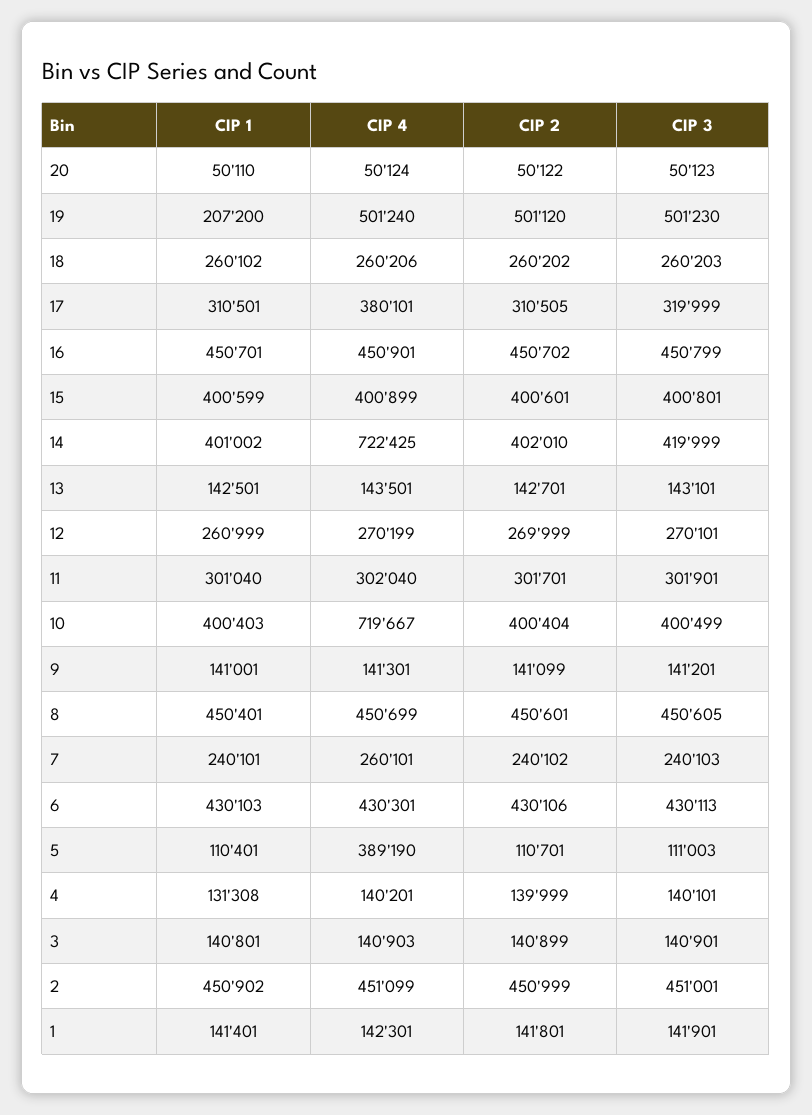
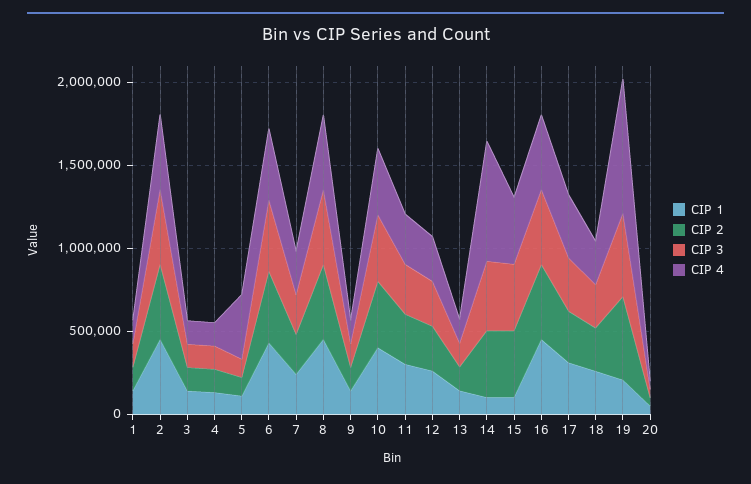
CIP 4, 19: 501240 -> 800000
CIP 1, 15: 400599 -> 100000
CIP 1, 14: 401002 -> 100000
CIP 4, 10: 719667 -> 400000

